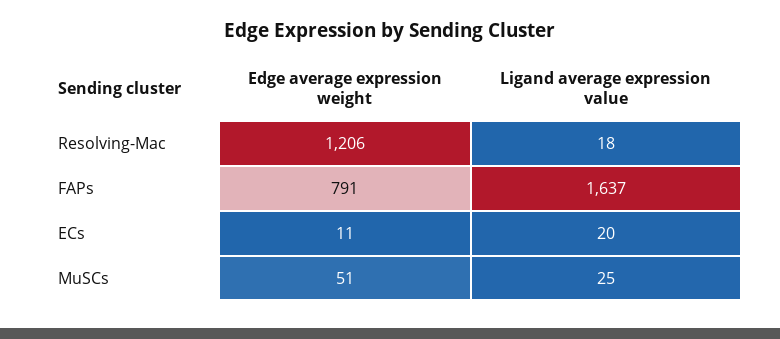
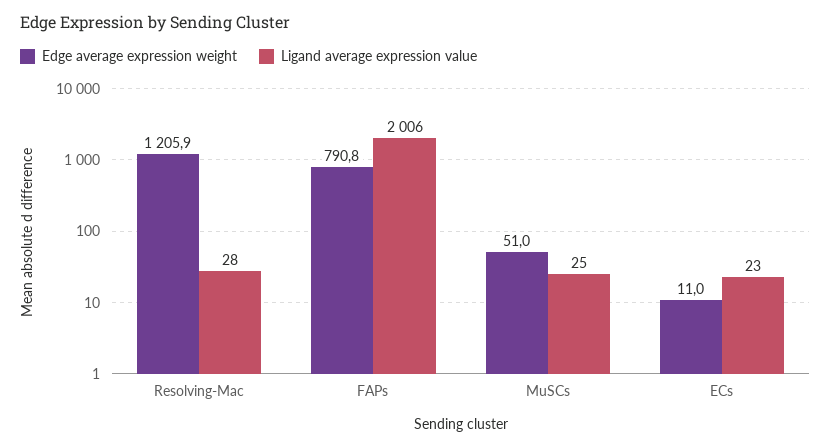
Ligand average expression value, Resolving-Mac: 18 -> 28
Ligand average expression value, FAPs: 1637 -> 2006
Ligand average expression value, ECs: 20 -> 23

